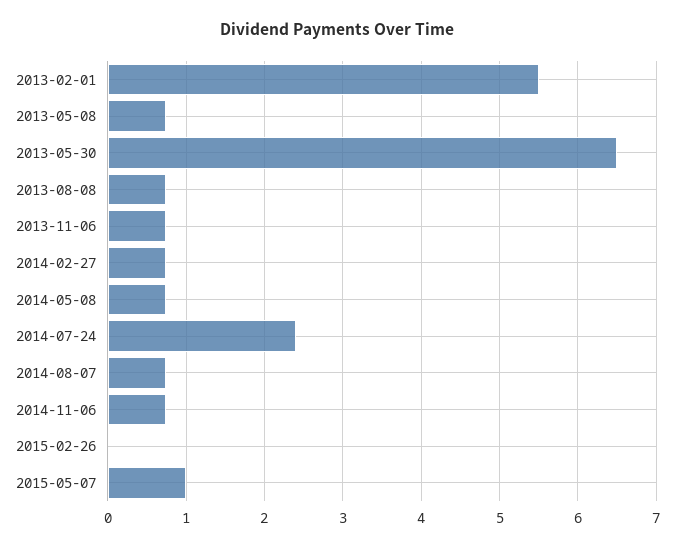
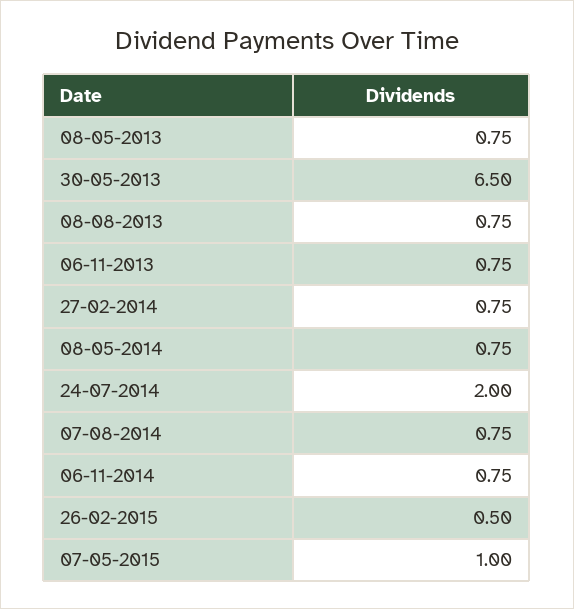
2013-02-01: 5.5 -> none
2014-07-24: 2.4 -> 2
2015-02-26: 0 -> 0.5

